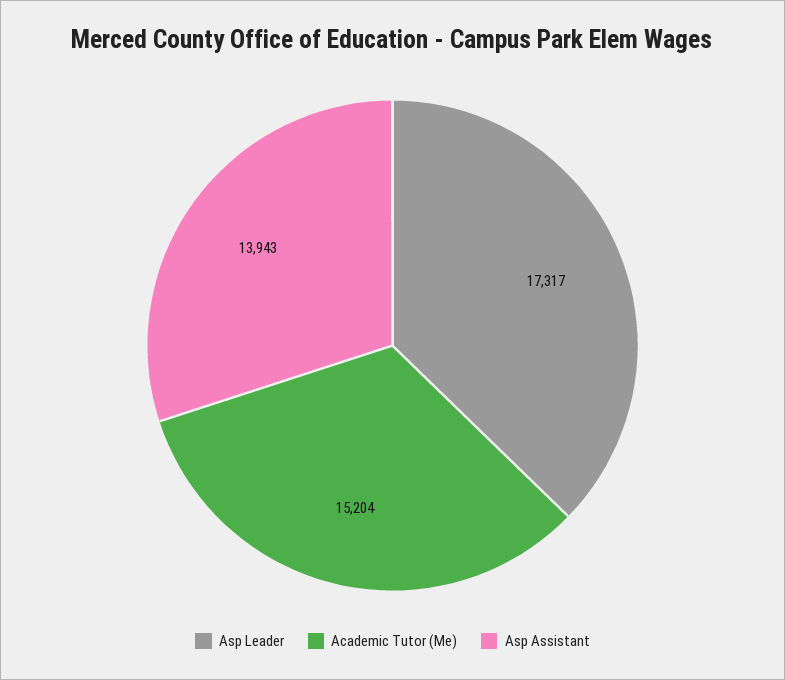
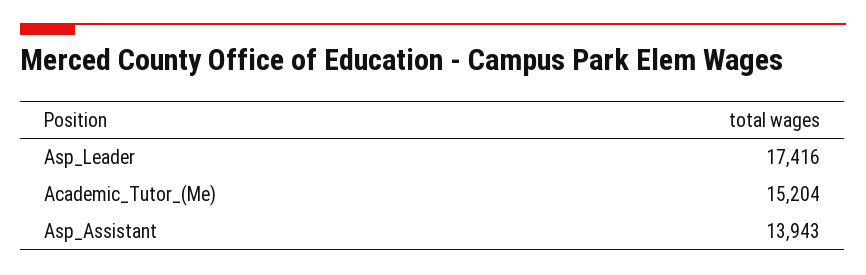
Asp Leader: 17317 -> 17416

